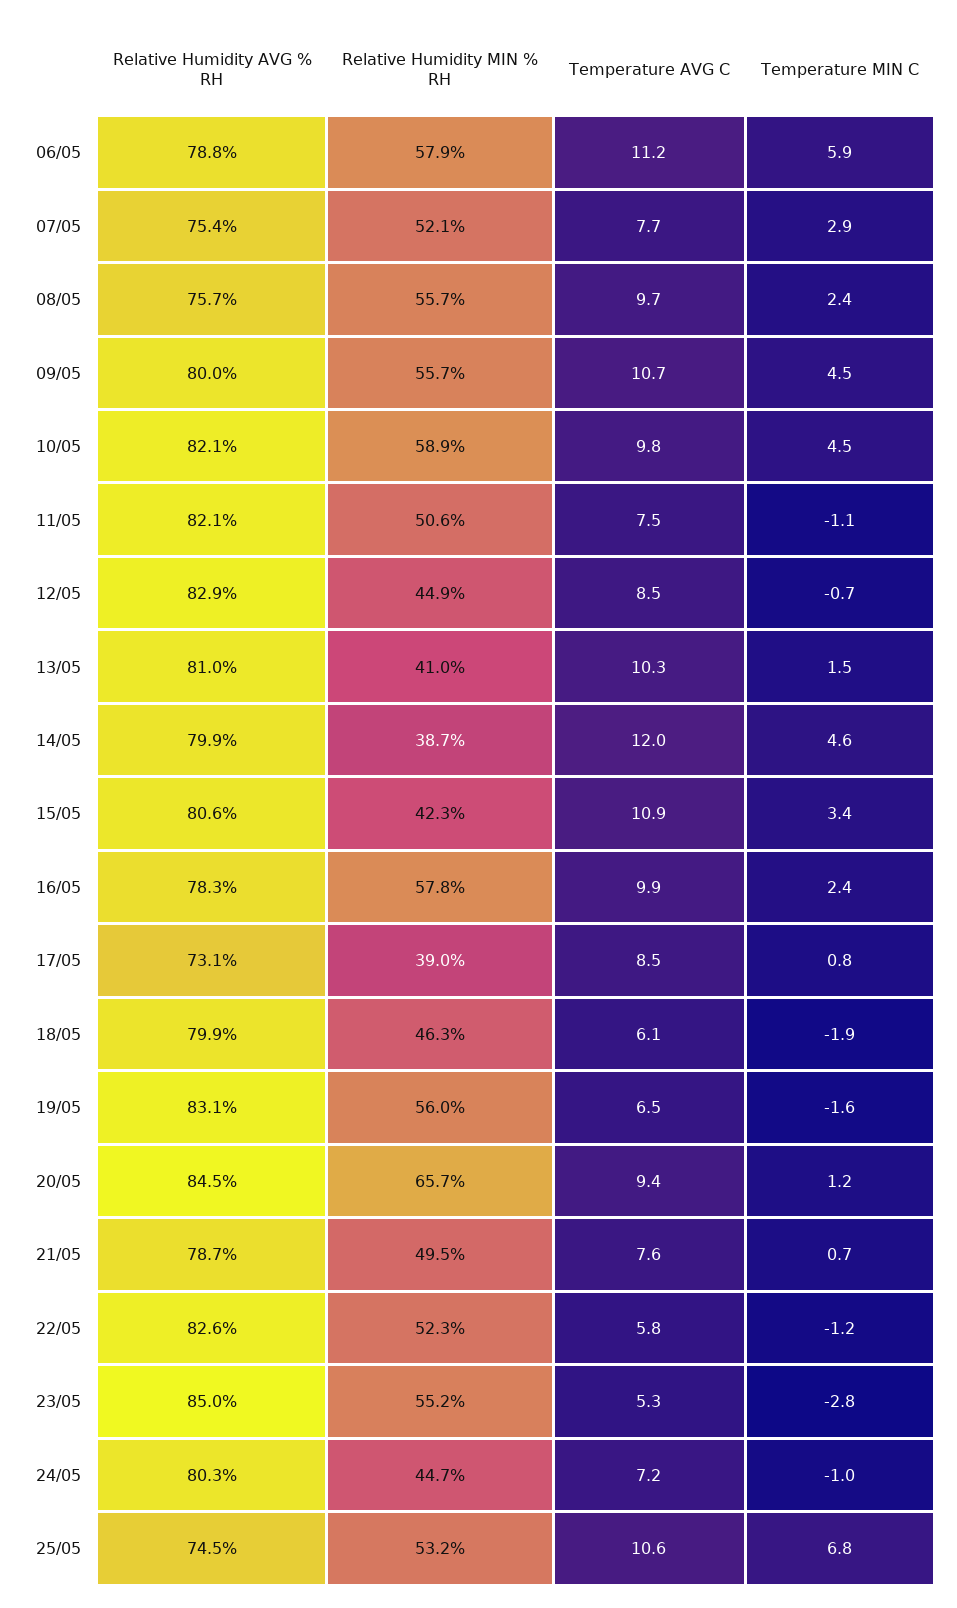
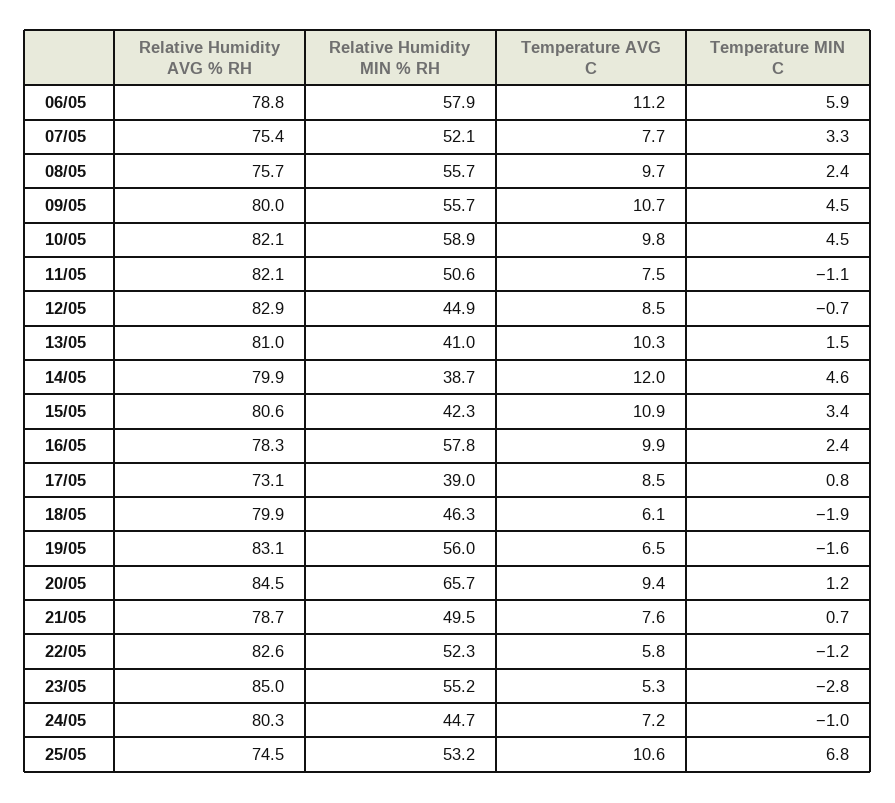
Temperature MIN C, 07/05: 2.9 -> 3.3

